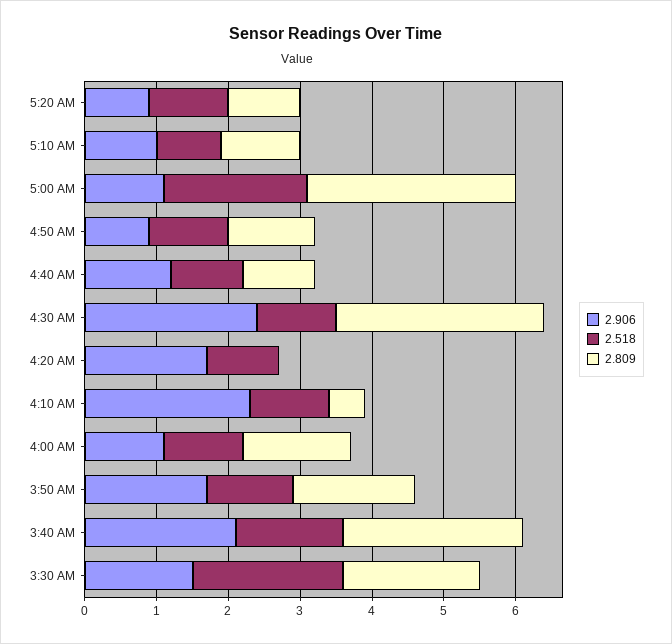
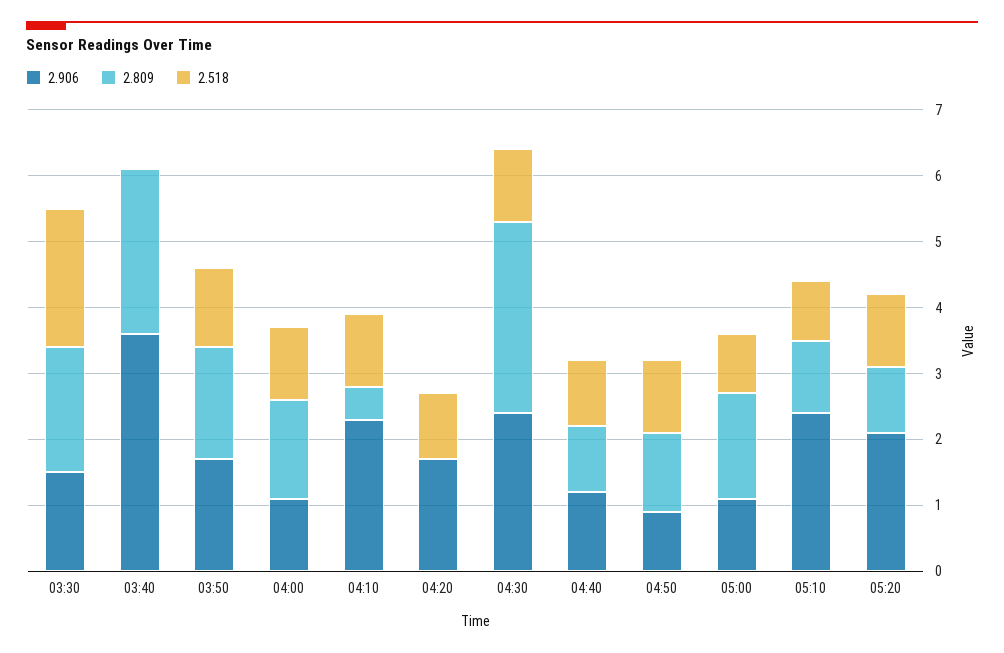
2.906, 5:20 AM: 1 -> 2
2.906, 5:10 AM: 1 -> 2.5
2.518, 5:00 AM: 2 -> 1
2.809, 5:00 AM: 3 -> 1.5
2.906, 3:40 AM: 2 -> 3.5
2.518, 3:40 AM: 1.5 -> 0

